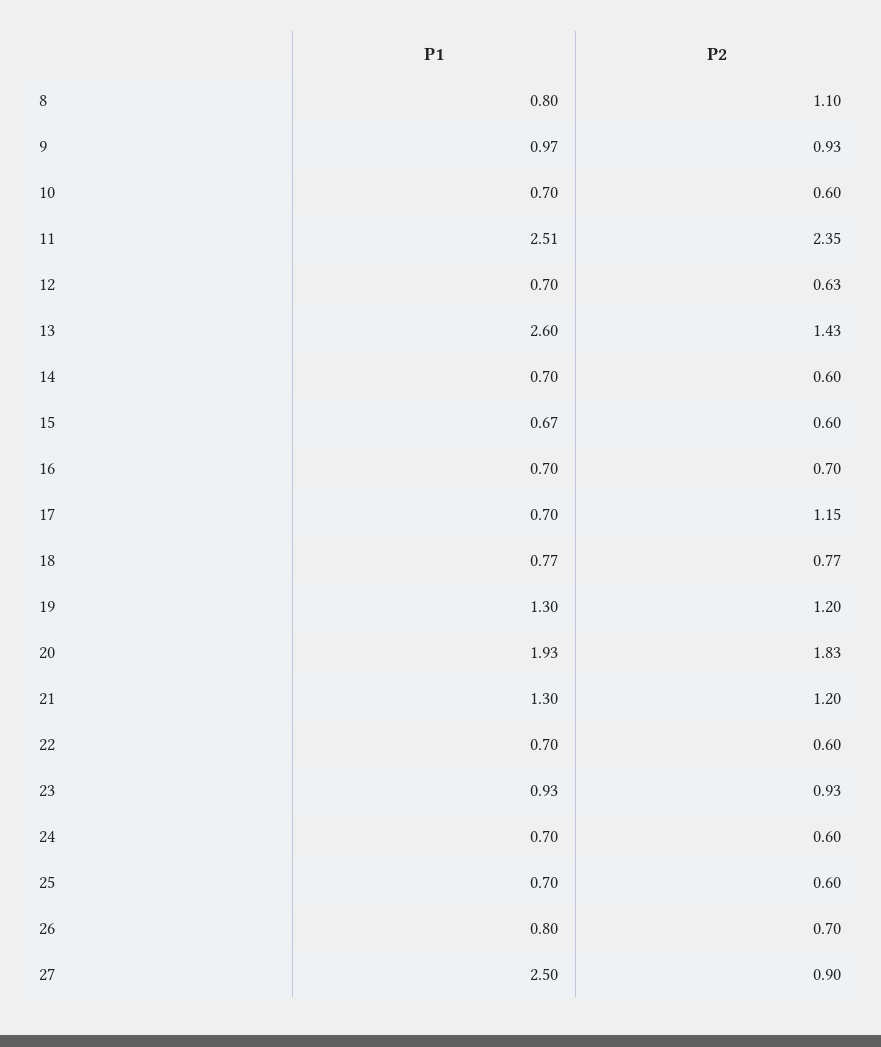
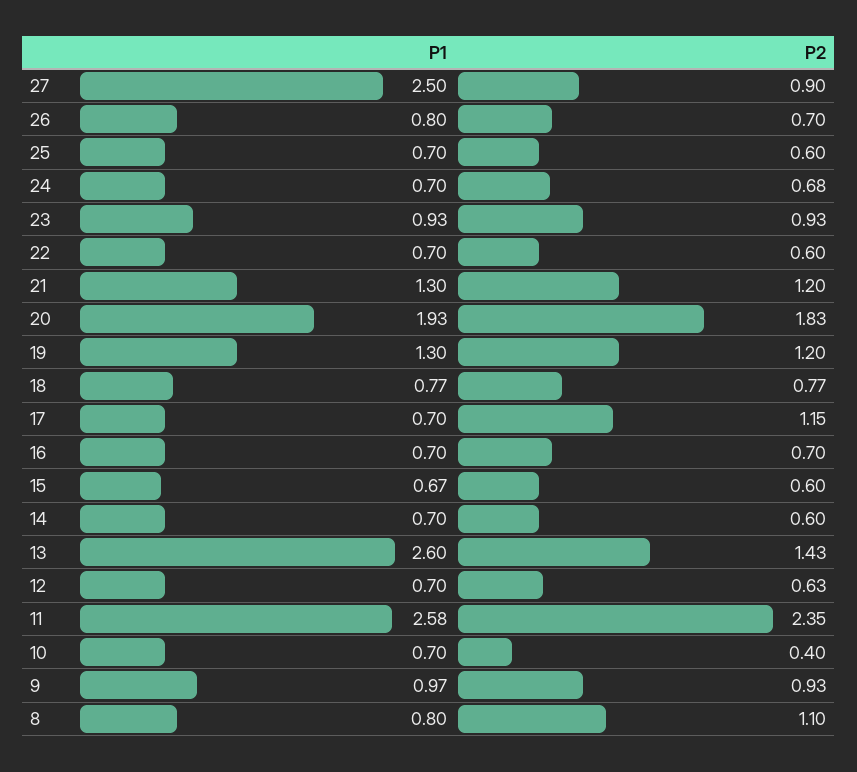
P2, 10: 0.6 -> 0.4
P1, 11: 2.51 -> 2.58
P2, 24: 0.6 -> 0.68

